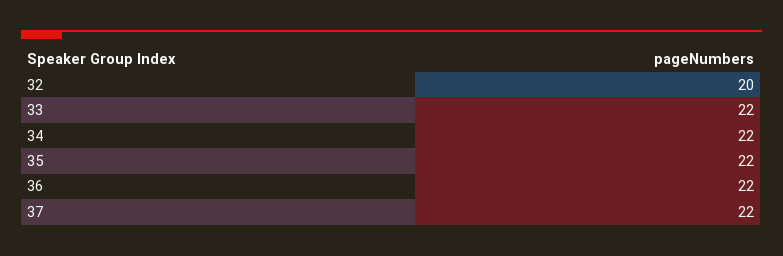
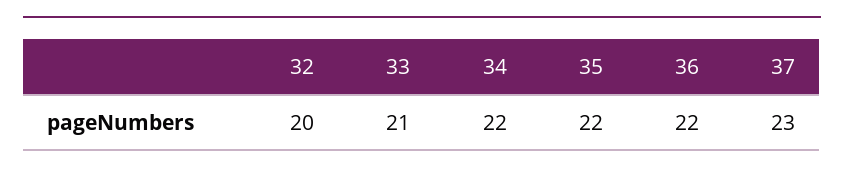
33: 22 -> 21
37: 22 -> 23

